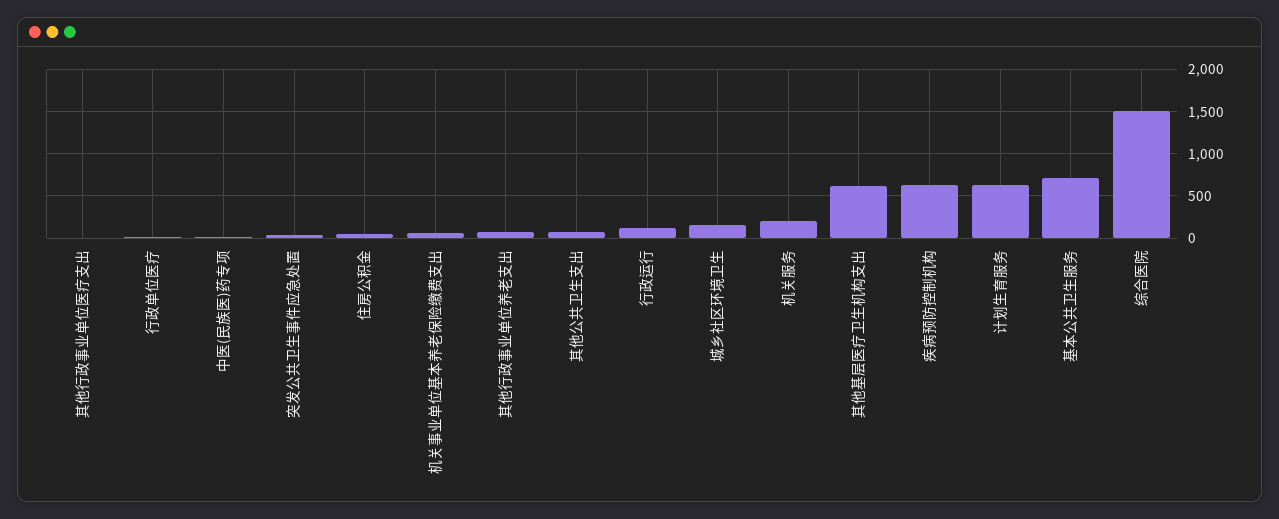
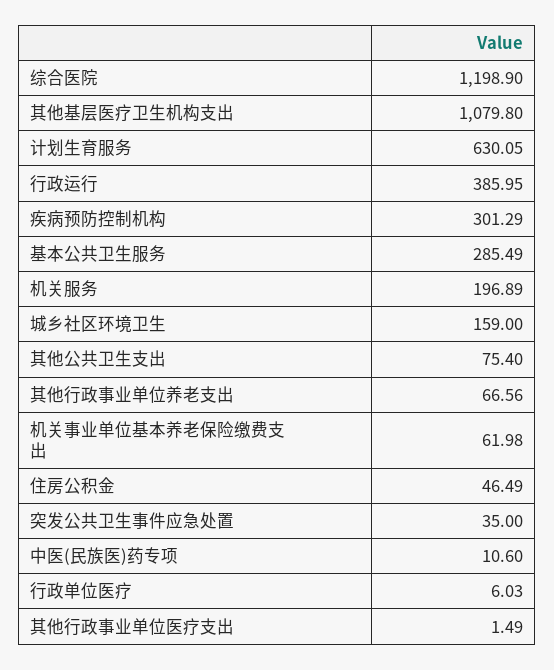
行政运行: 100 -> 385.95
其他基层医疗卫生机构支出: 600 -> 1079.8
疾病预防控制机构: 600 -> 301.29
基本公共卫生服务: 700 -> 285.49
综合医院: 1500 -> 1198.9

